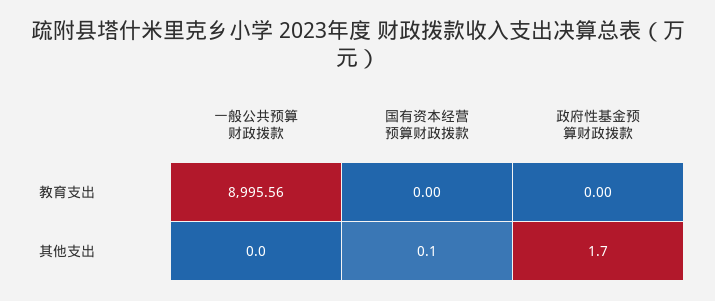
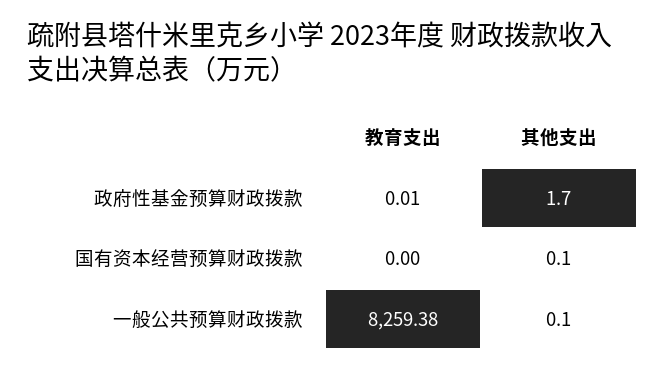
一般公共预算财政拨款, 教育支出: 8995.56 -> 8259.38
政府性基金预算财政拨款, 教育支出: 0 -> 0.01
一般公共预算财政拨款, 其他支出: 0 -> 0.1

